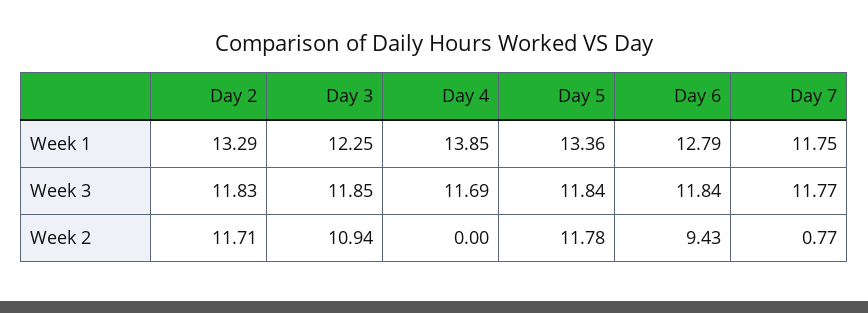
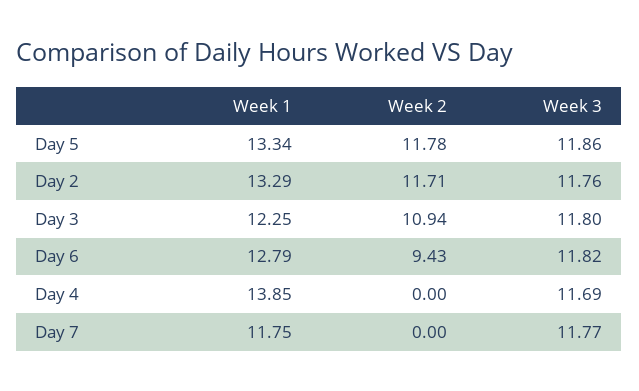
Day 5, Week 1: 13.36 -> 13.34
Day 2, Week 3: 11.83 -> 11.76
Day 3, Week 3: 11.85 -> 11.8
Day 5, Week 3: 11.84 -> 11.86
Day 6, Week 3: 11.84 -> 11.82
Day 7, Week 2: 0.77 -> 0

